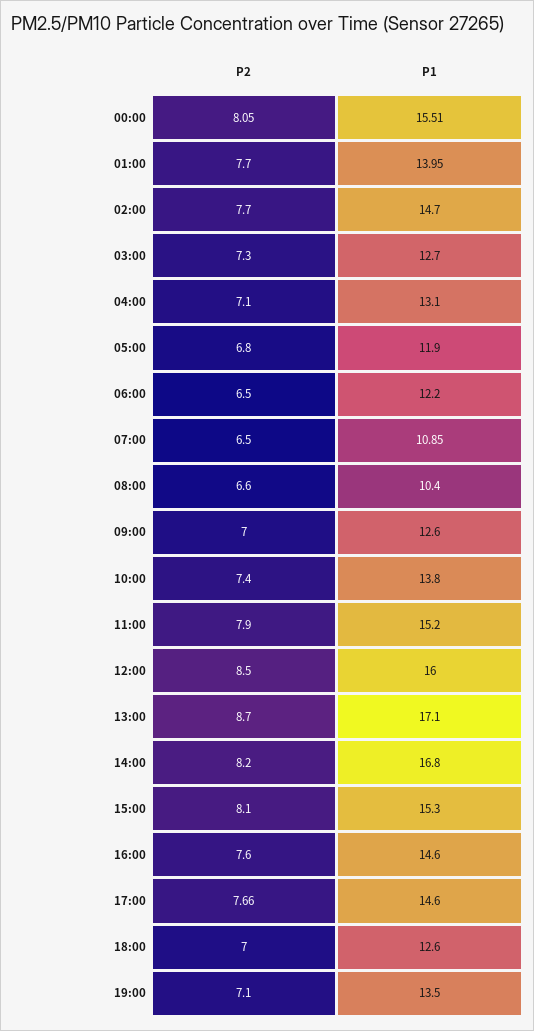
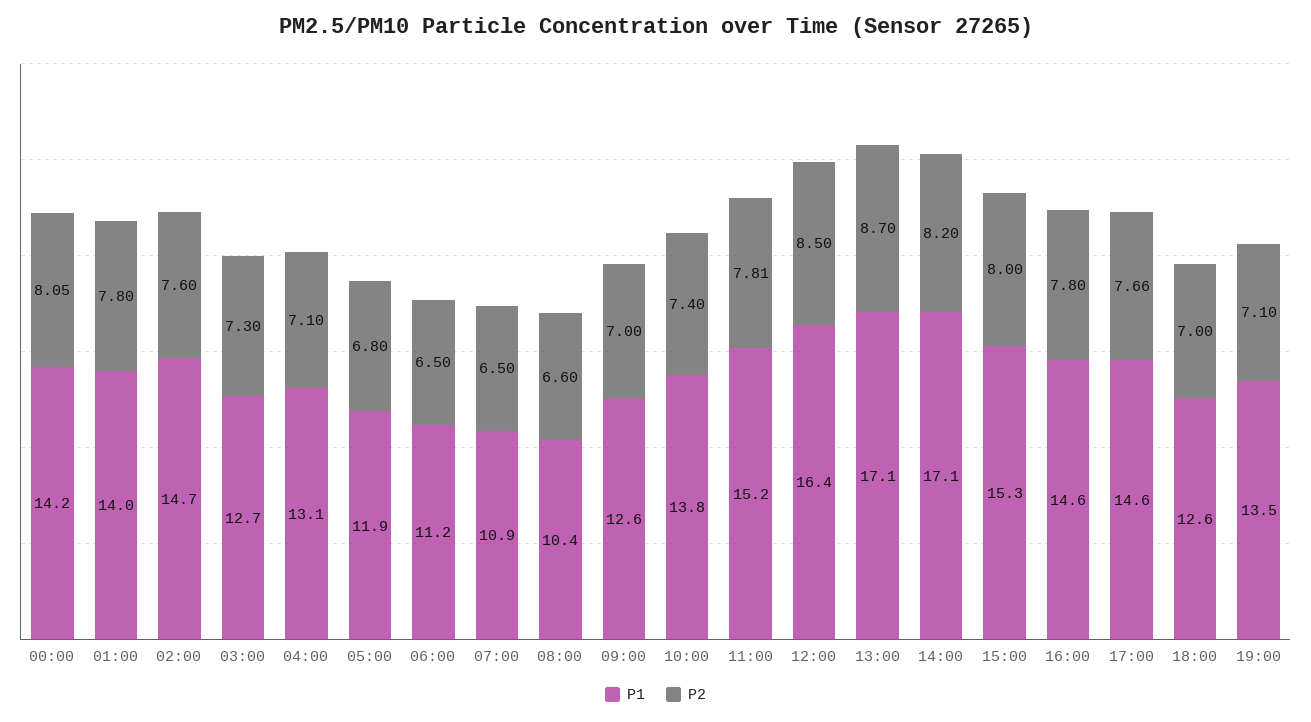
P1, 00:00: 15.51 -> 14.2
P2, 01:00: 7.7 -> 7.8
P2, 02:00: 7.7 -> 7.6
P1, 06:00: 12.2 -> 11.2
P2, 11:00: 7.9 -> 7.81
P1, 12:00: 16 -> 16.4
P1, 14:00: 16.8 -> 17.1
P2, 15:00: 8.1 -> 8
P2, 16:00: 7.6 -> 7.8

